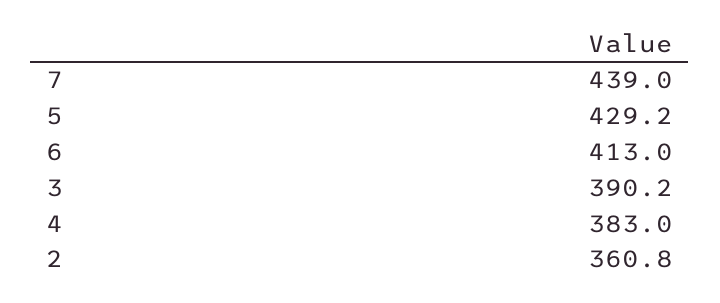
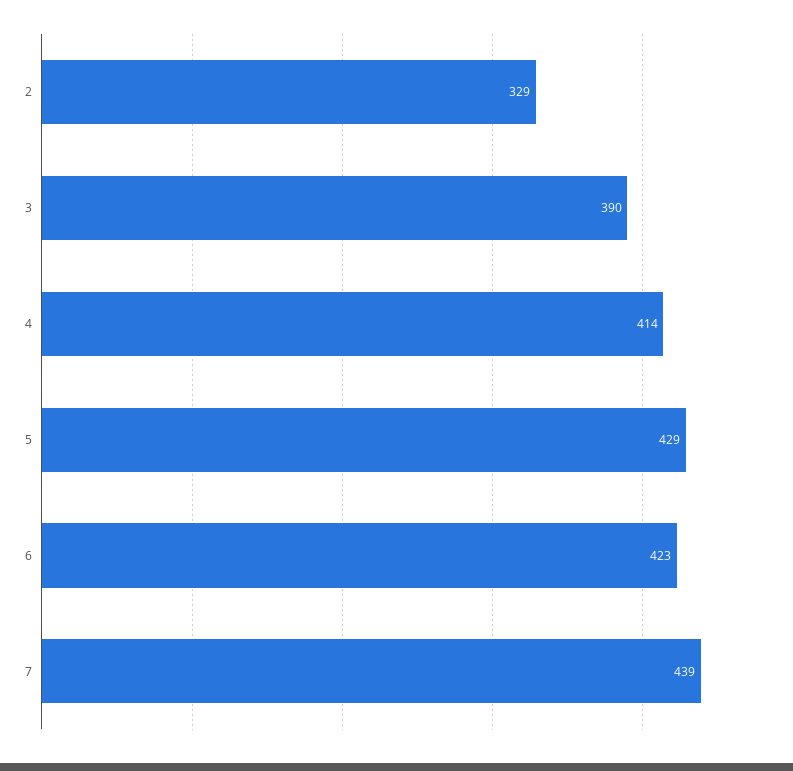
6: 413 -> 423
4: 383 -> 414
2: 360.8 -> 329

